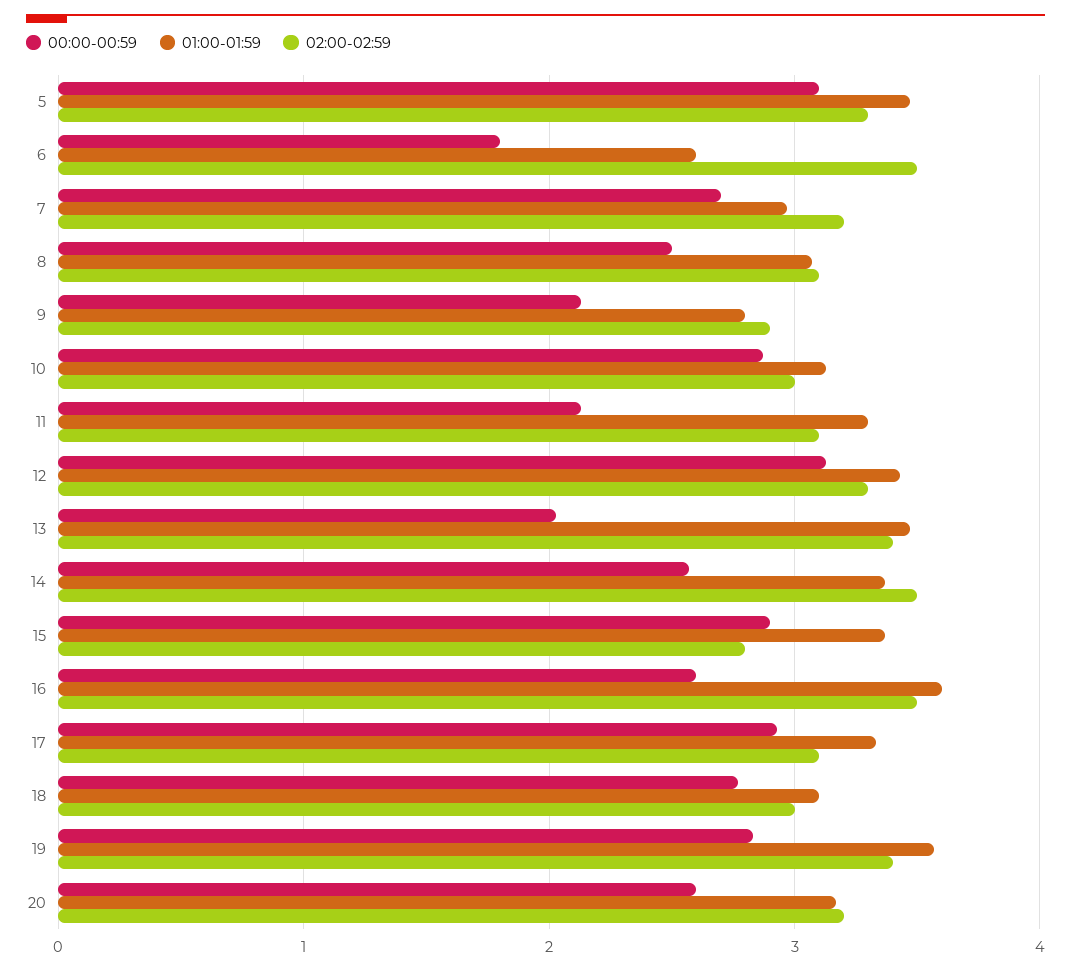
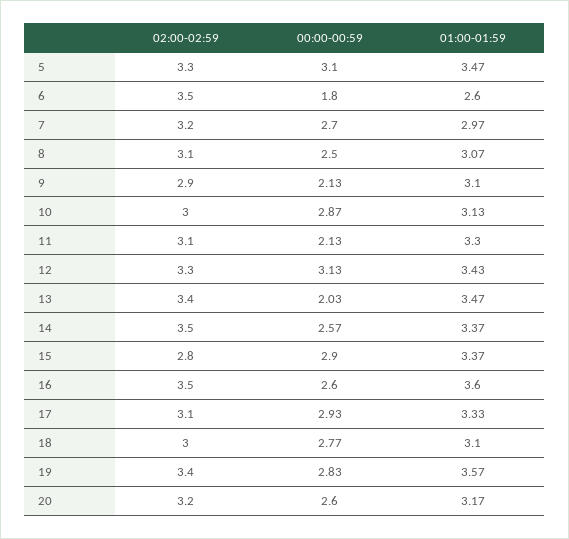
01:00-01:59, 9: 2.8 -> 3.1

